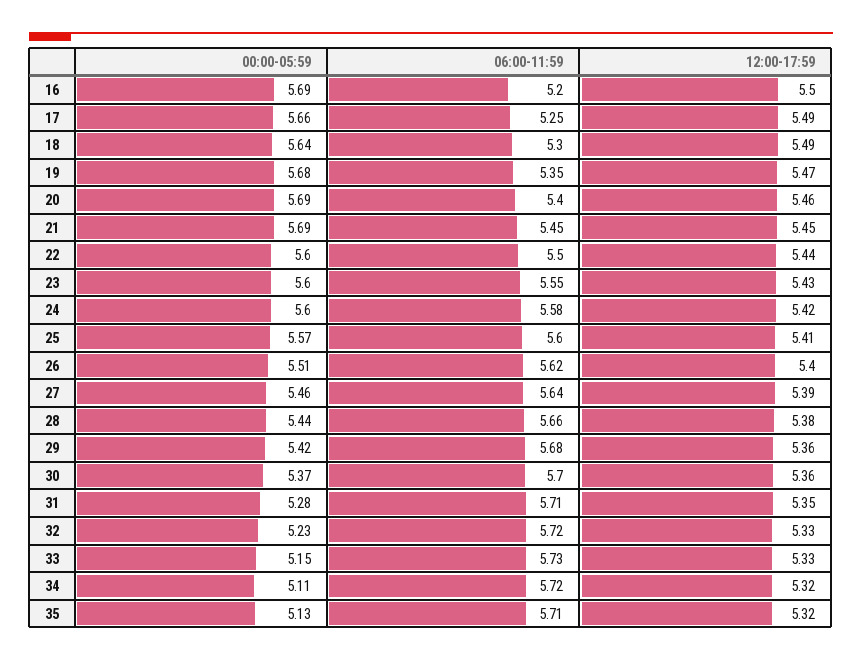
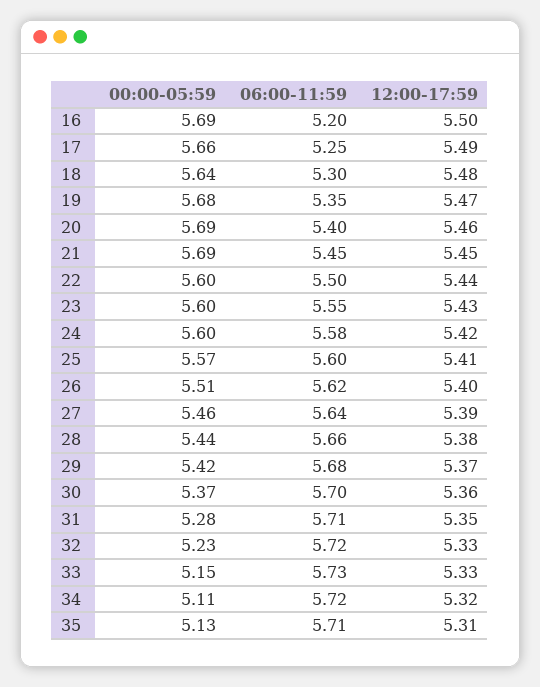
12:00-17:59, 18: 5.49 -> 5.48
12:00-17:59, 29: 5.36 -> 5.37
12:00-17:59, 35: 5.32 -> 5.31

